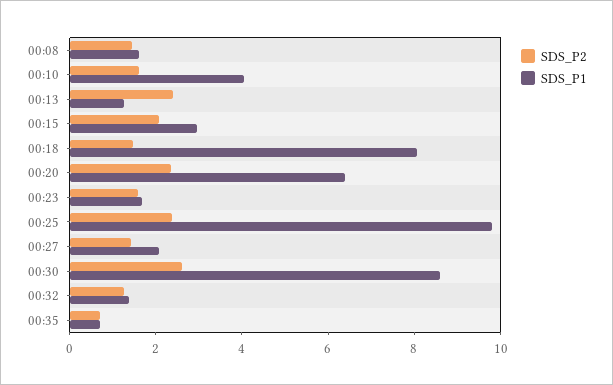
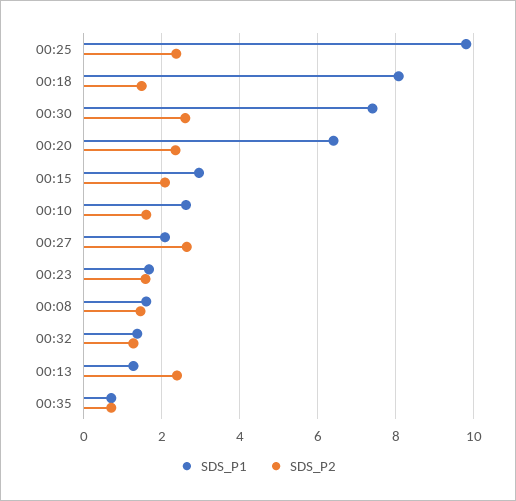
SDS_P1, 00:10: 4 -> 2.6
SDS_P2, 00:27: 1.5 -> 2.6
SDS_P1, 00:30: 8.5 -> 7.4

